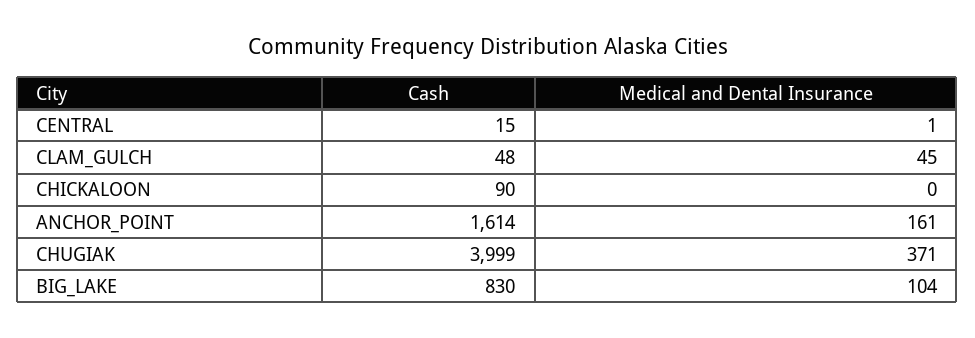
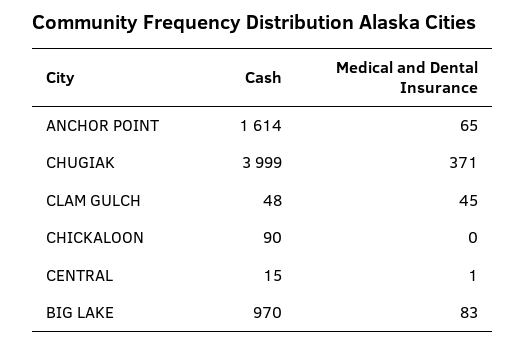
Medical and Dental Insurance, ANCHOR_POINT: 161 -> 65
Cash, BIG_LAKE: 830 -> 970
Medical and Dental Insurance, BIG_LAKE: 104 -> 83

